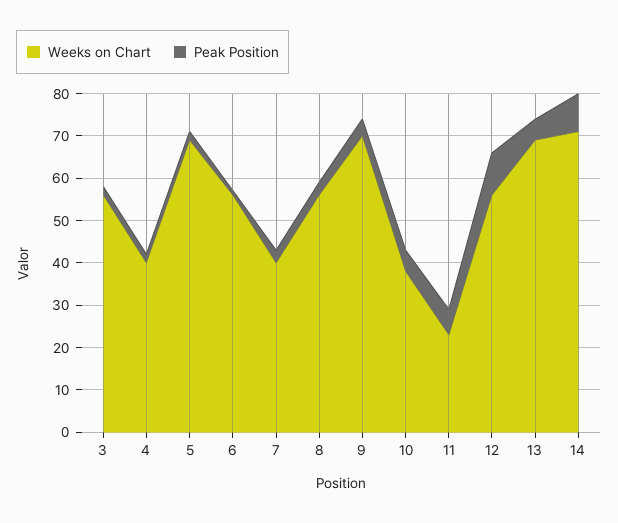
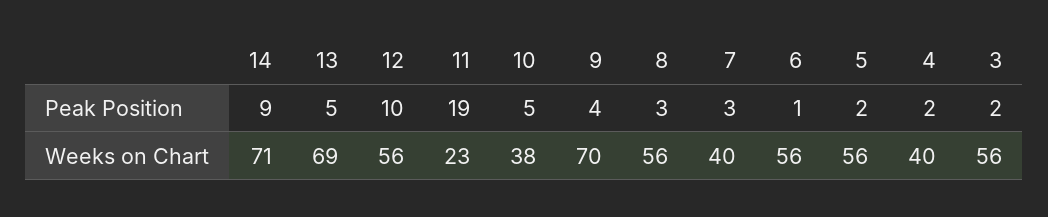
Weeks on Chart, 5: 70 -> 56
Peak Position, 11: 5 -> 19

